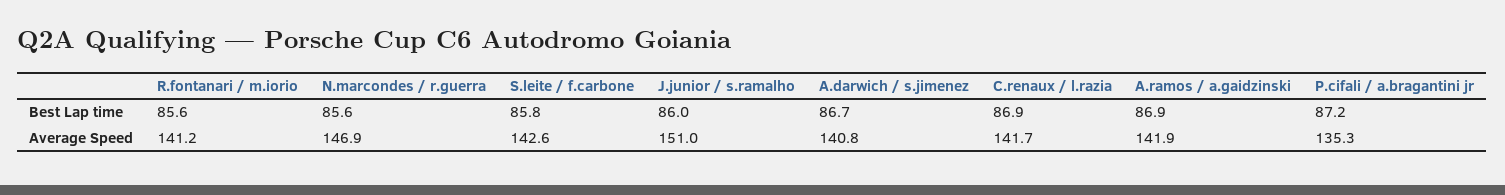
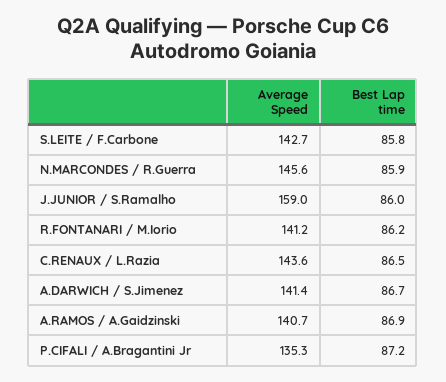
R.fontanari / m.iorio, Best Lap time: 85.6 -> 86.2
N.marcondes / r.guerra, Best Lap time: 85.6 -> 85.9
C.renaux / l.razia, Best Lap time: 86.9 -> 86.5
N.marcondes / r.guerra, Average Speed: 146.9 -> 145.6
S.leite / f.carbone, Average Speed: 142.6 -> 142.7
J.junior / s.ramalho, Average Speed: 151 -> 159
A.darwich / s.jimenez, Average Speed: 140.8 -> 141.4
C.renaux / l.razia, Average Speed: 141.7 -> 143.6
A.ramos / a.gaidzinski, Average Speed: 141.9 -> 140.7

